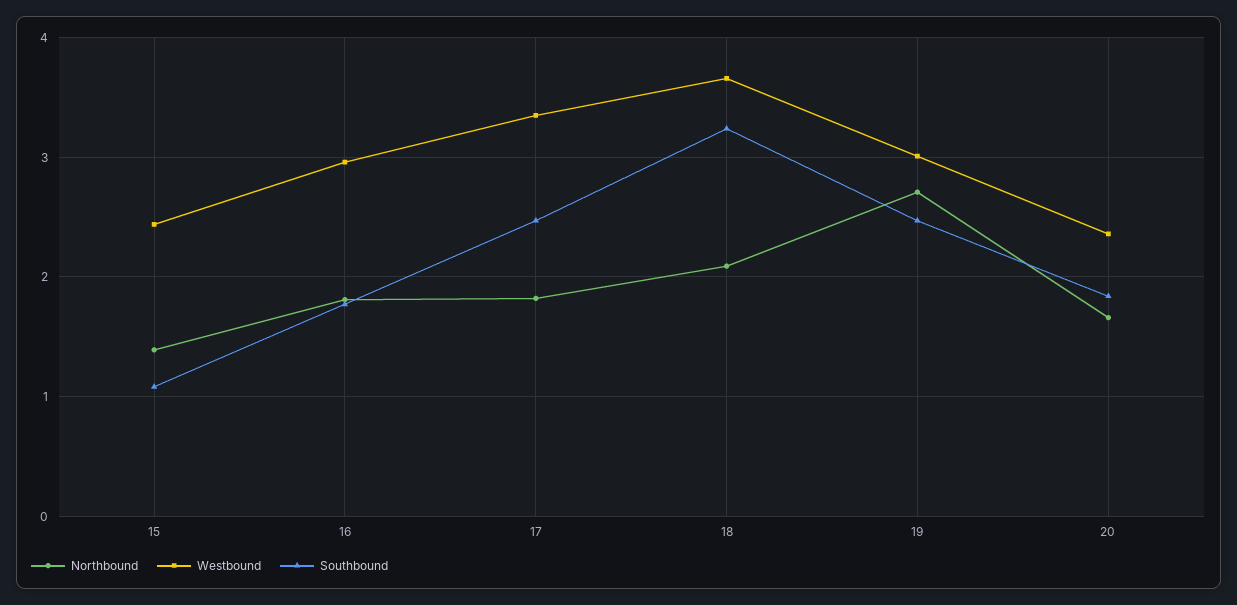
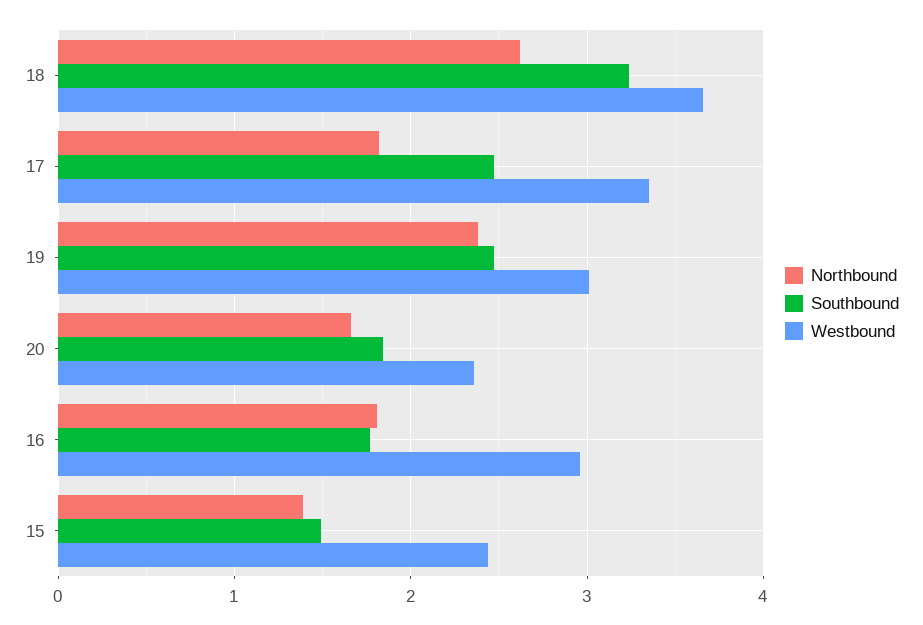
Southbound, 15: 1.1 -> 1.5
Northbound, 18: 2.1 -> 2.6
Northbound, 19: 2.7 -> 2.4

